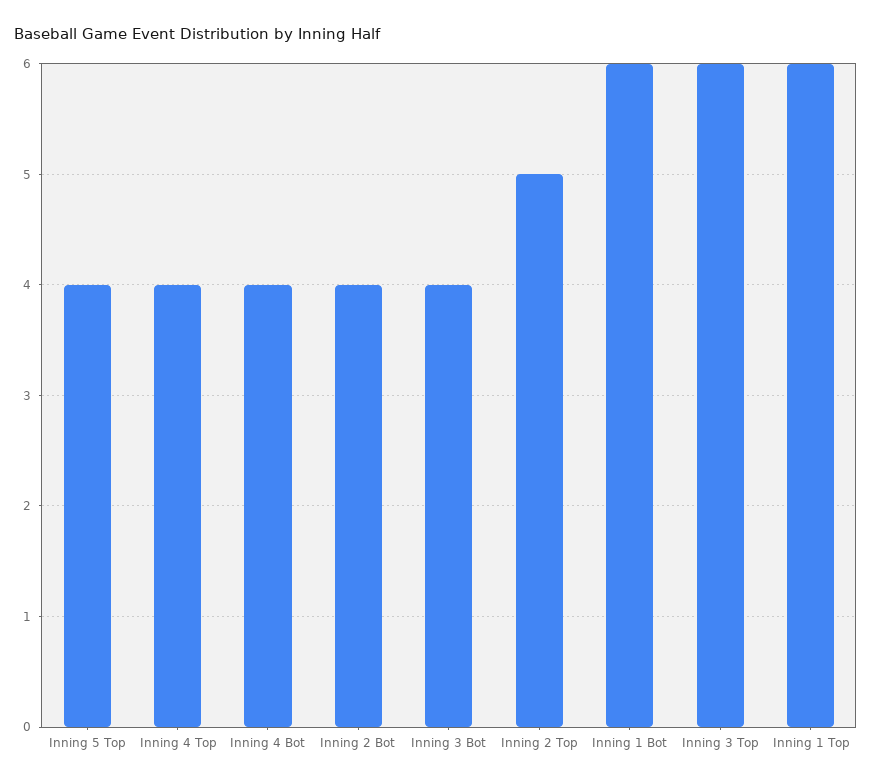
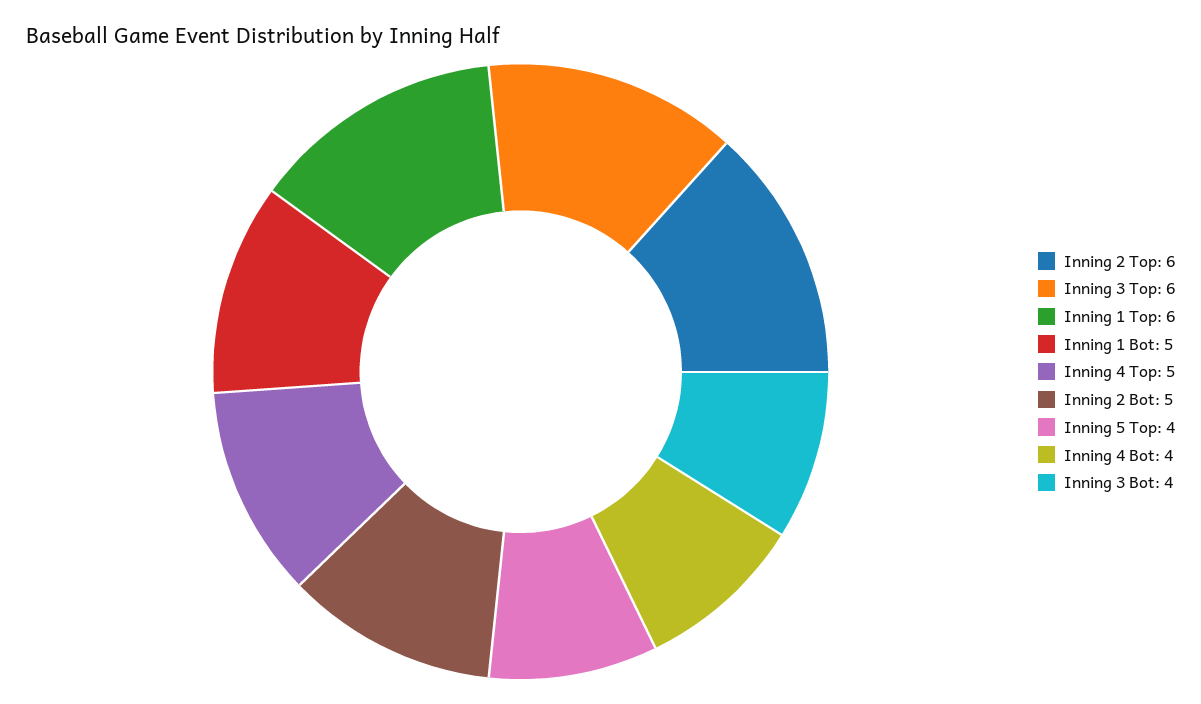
Inning 4 Top: 4 -> 5
Inning 2 Bot: 4 -> 5
Inning 2 Top: 5 -> 6
Inning 1 Bot: 6 -> 5

